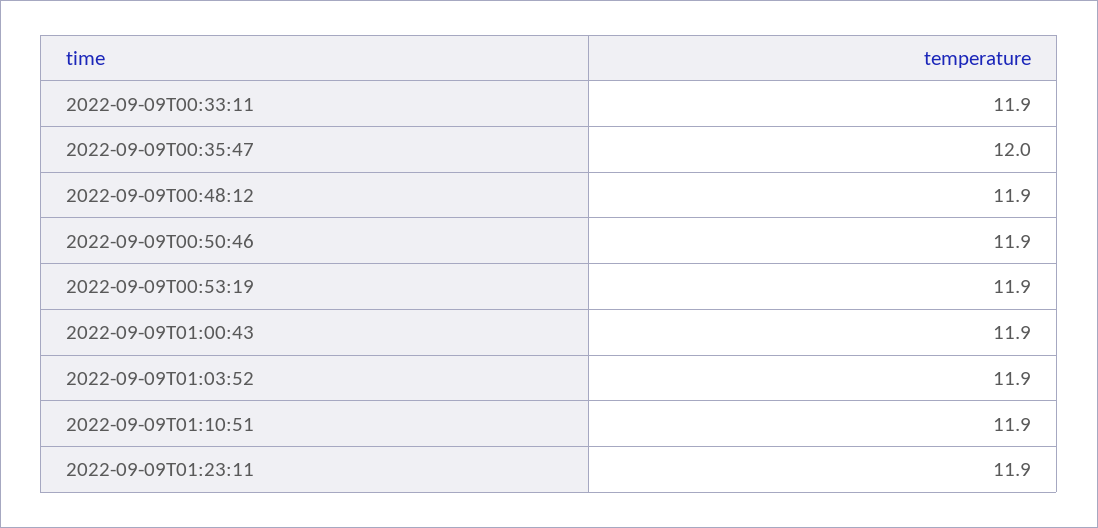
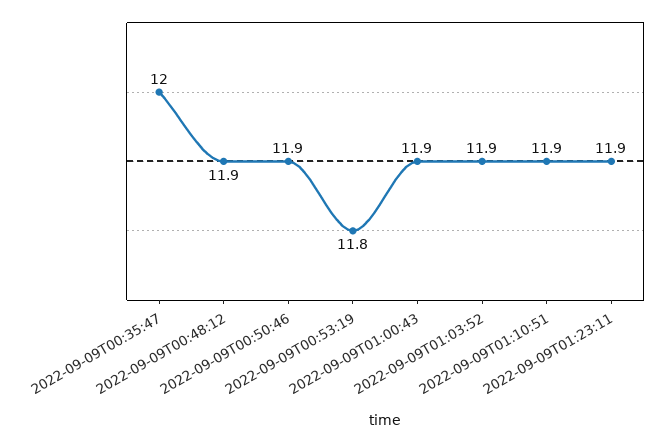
2022-09-09T00:33:11: 11.9 -> none
2022-09-09T00:53:19: 11.9 -> 11.8

